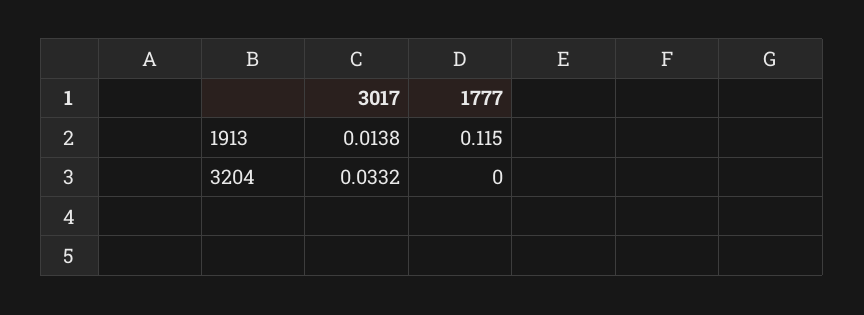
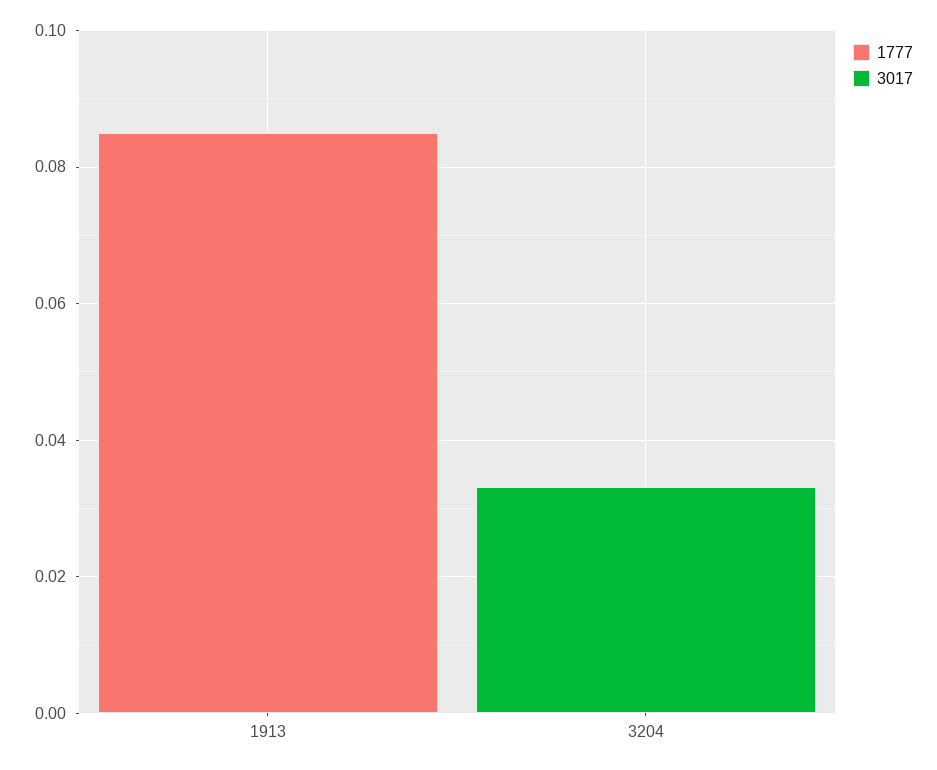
3017, 1913: 0.0138 -> 0
1777, 1913: 0.115 -> 0.085

